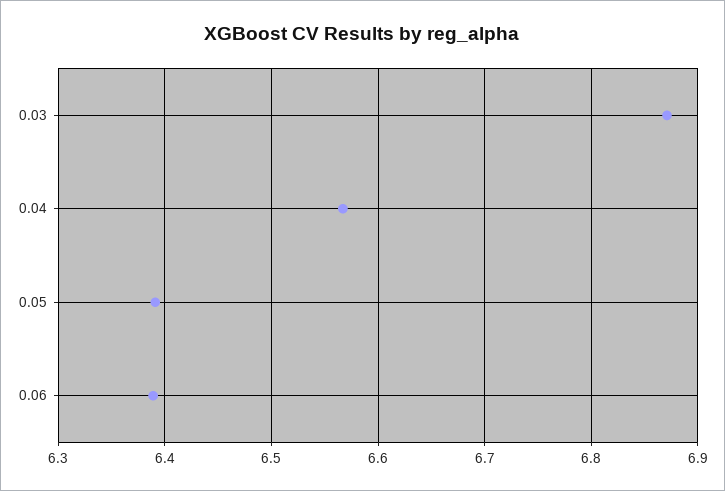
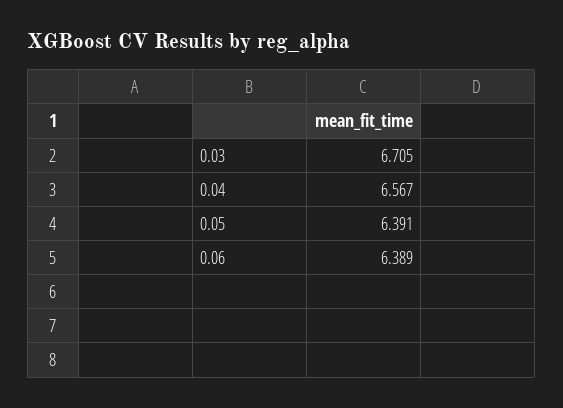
0.03: 6.87 -> 6.705

